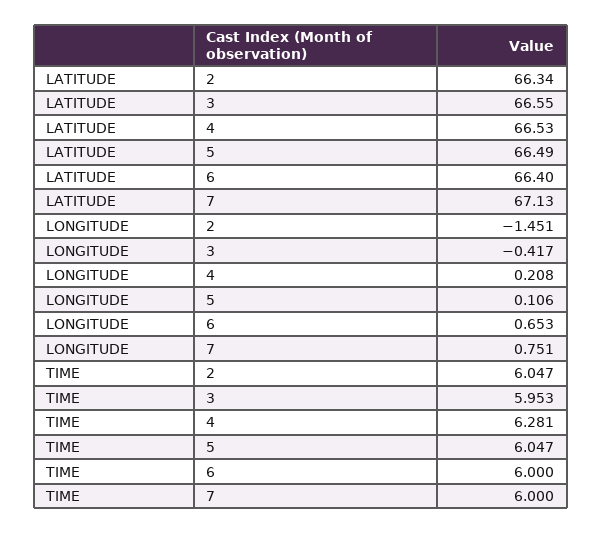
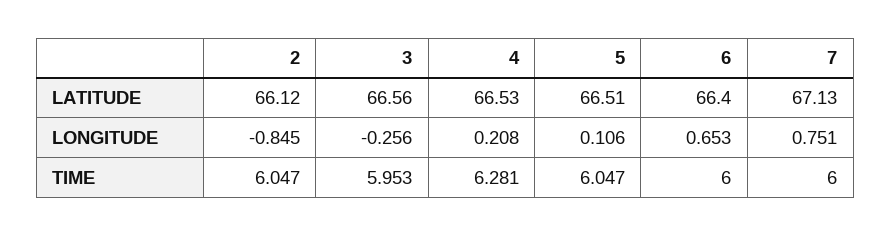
LATITUDE, 2: 66.34 -> 66.12
LATITUDE, 3: 66.55 -> 66.56
LATITUDE, 5: 66.49 -> 66.51
LONGITUDE, 2: -1.451 -> -0.845
LONGITUDE, 3: -0.417 -> -0.256

